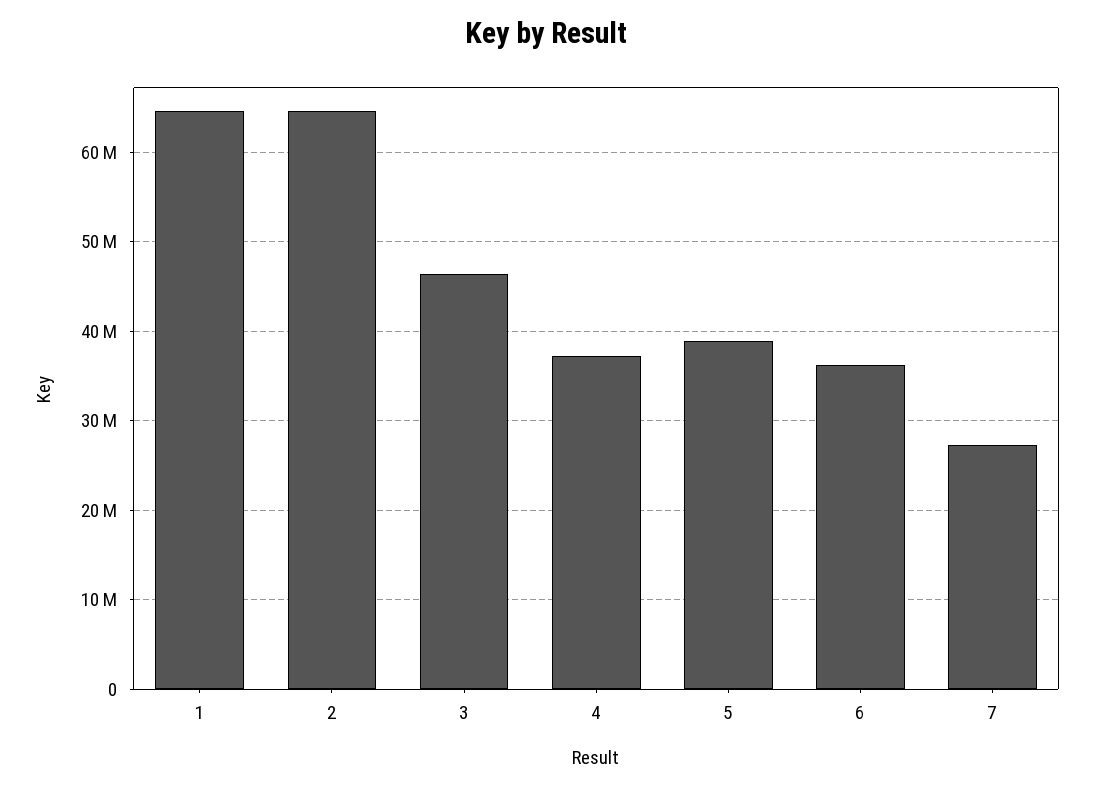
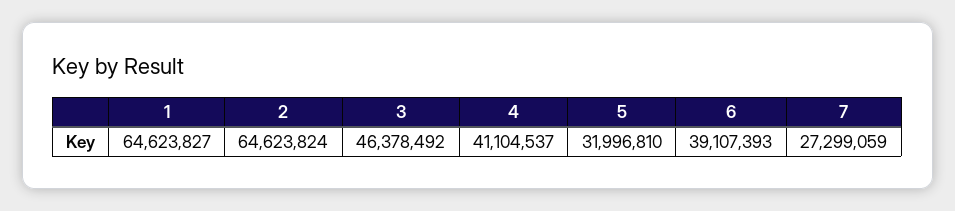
4: 37000000 -> 41104537
5: 39000000 -> 31996810
6: 36000000 -> 39107393

